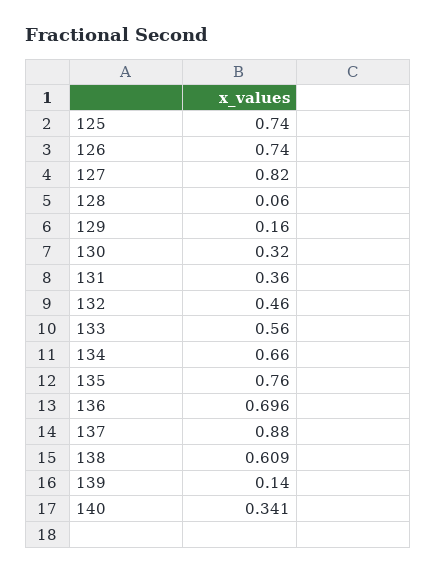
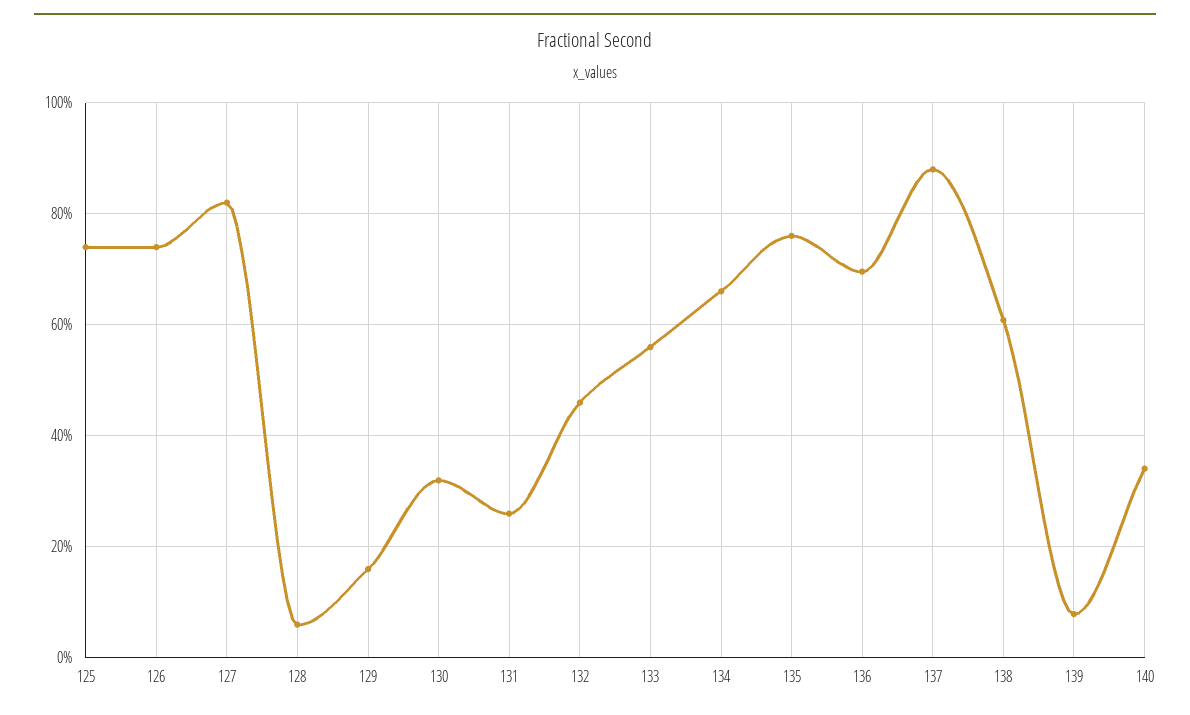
131: 0.36 -> 0.26
139: 0.14 -> 0.08

